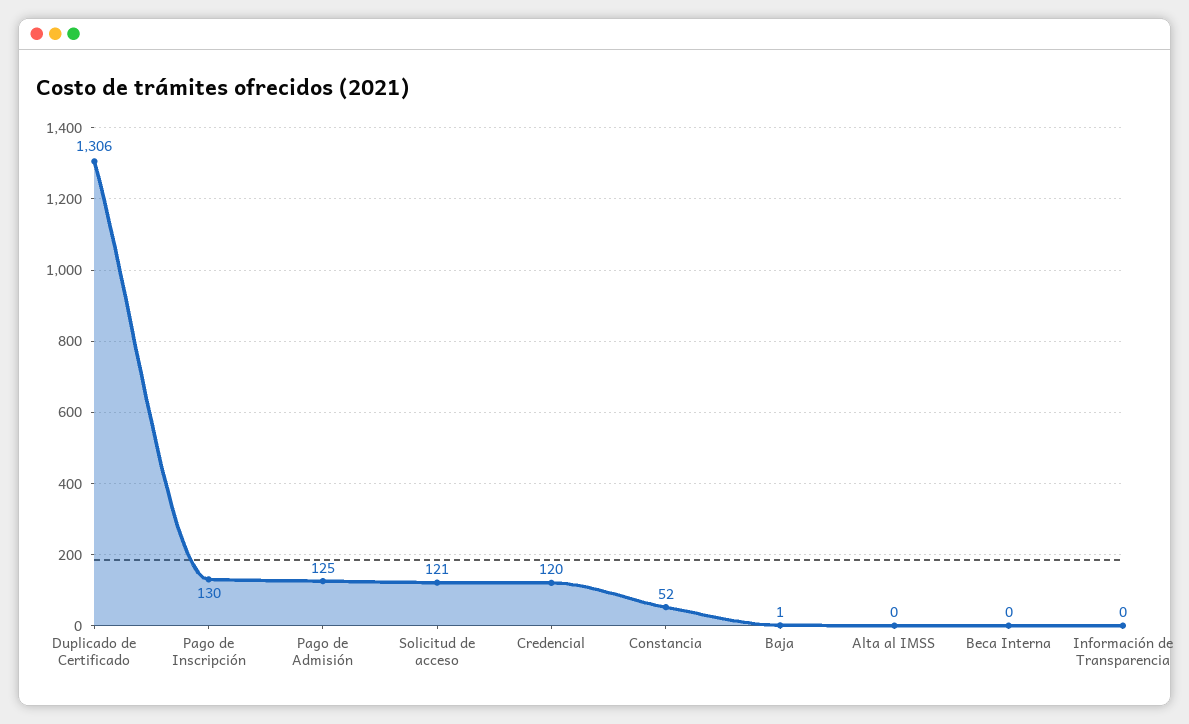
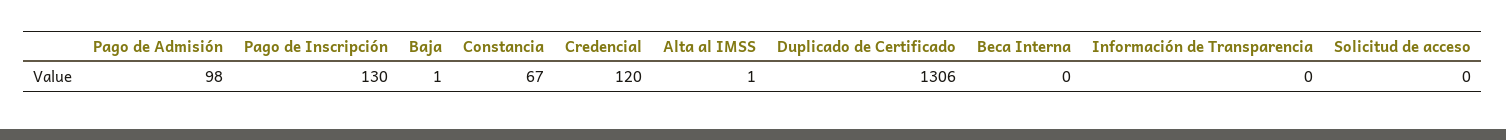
Pago de Admisión: 125 -> 98
Solicitud de acceso: 121 -> 0
Constancia: 52 -> 67
Alta al IMSS: 0 -> 1

